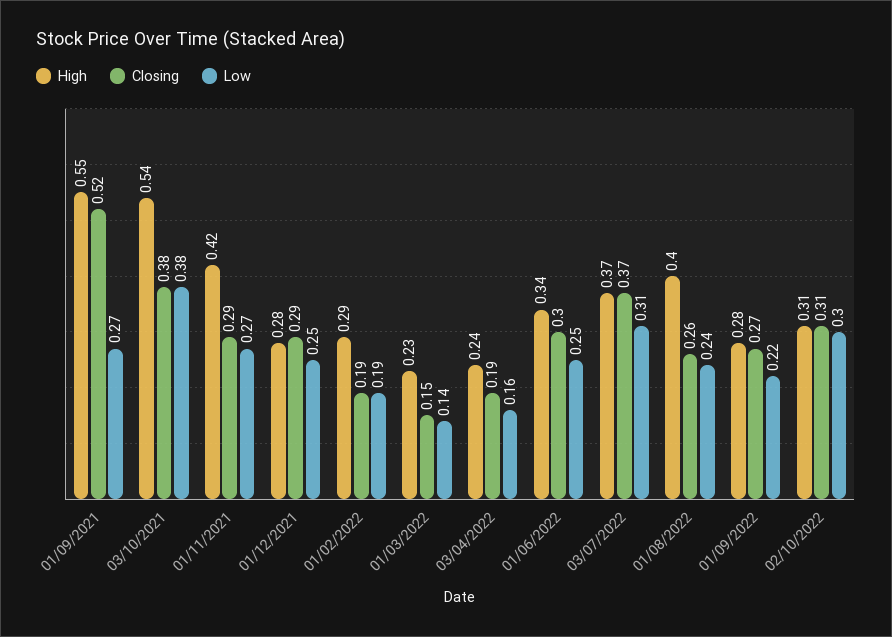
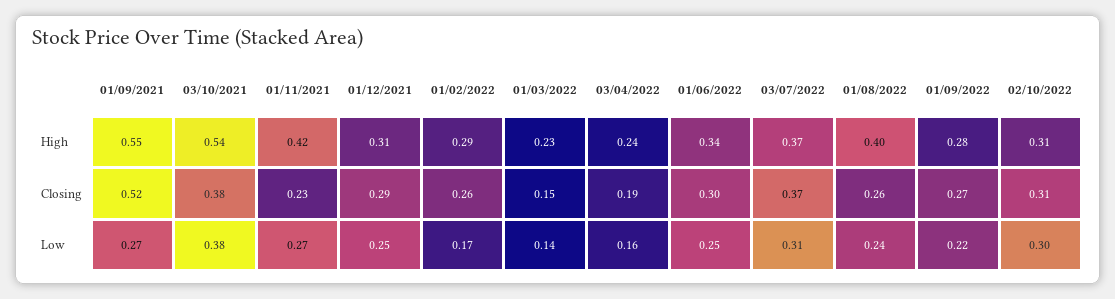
Closing, 01/11/2021: 0.29 -> 0.23
High, 01/12/2021: 0.28 -> 0.31
Closing, 01/02/2022: 0.19 -> 0.26
Low, 01/02/2022: 0.19 -> 0.17

